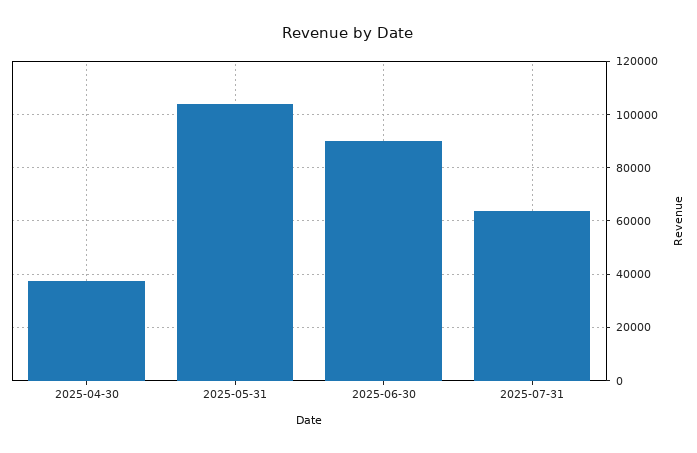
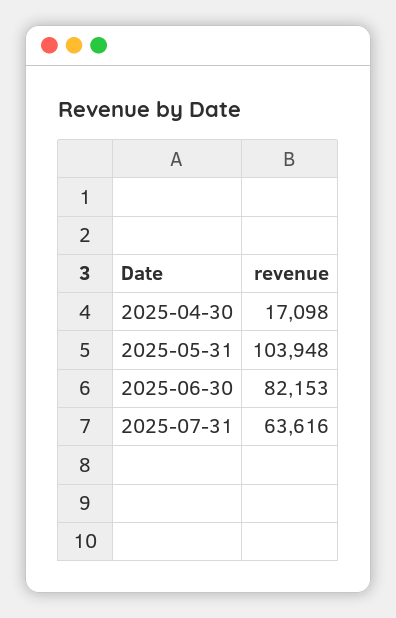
2025-04-30: 37500 -> 17098
2025-06-30: 90000 -> 82153

